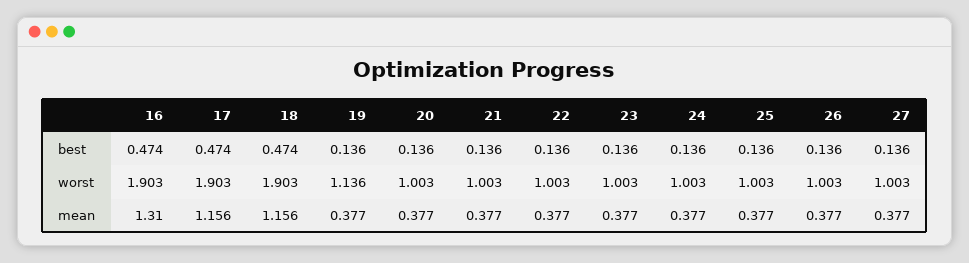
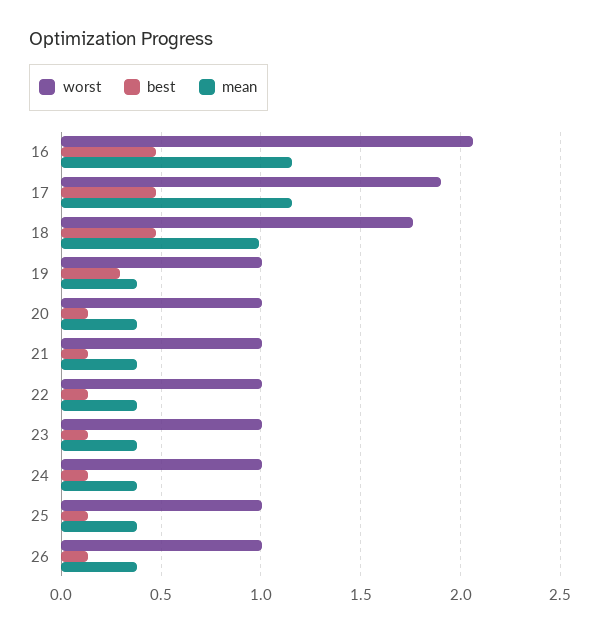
best, 19: 0.136 -> 0.3
best, 27: 0.136 -> none
worst, 16: 1.903 -> 2.05
worst, 18: 1.903 -> 1.75
worst, 19: 1.136 -> 1
worst, 27: 1.003 -> none
mean, 16: 1.31 -> 1.15
mean, 18: 1.156 -> 1
mean, 27: 0.377 -> none

